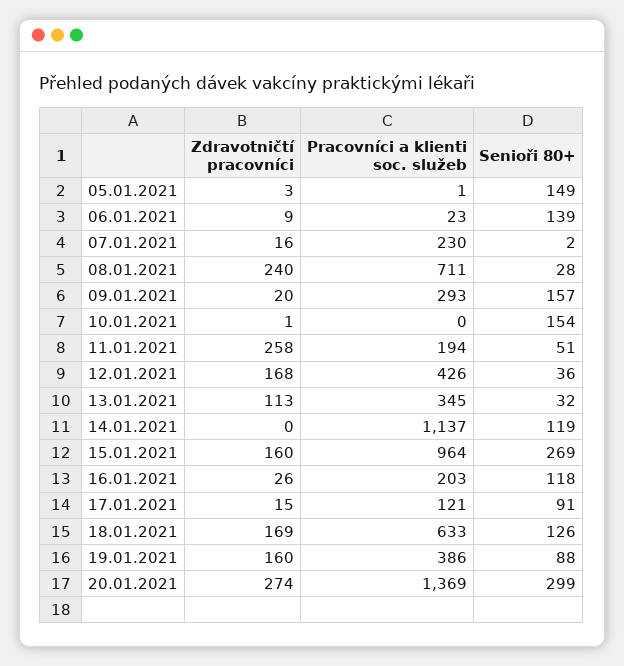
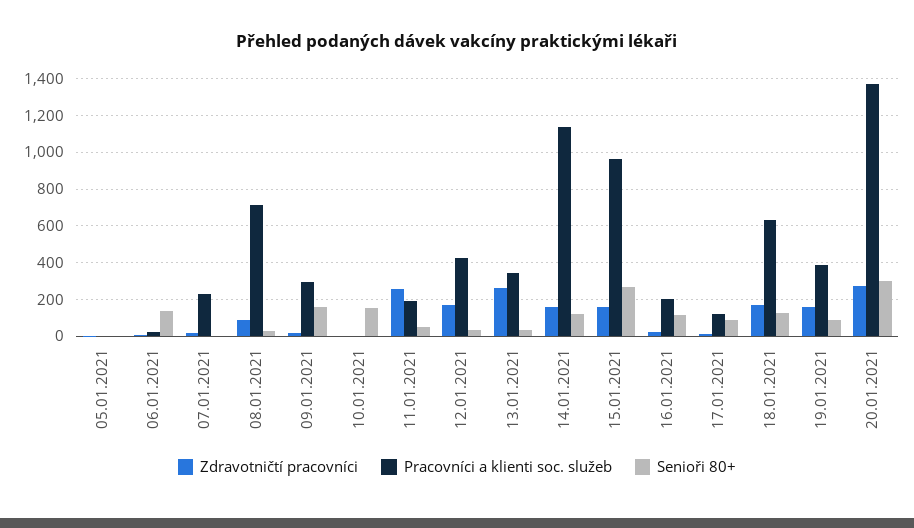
Senioři 80+, 05.01.2021: 149 -> 0
Zdravotničtí pracovníci, 08.01.2021: 240 -> 100
Zdravotničtí pracovníci, 13.01.2021: 113 -> 250
Zdravotničtí pracovníci, 14.01.2021: 0 -> 150

